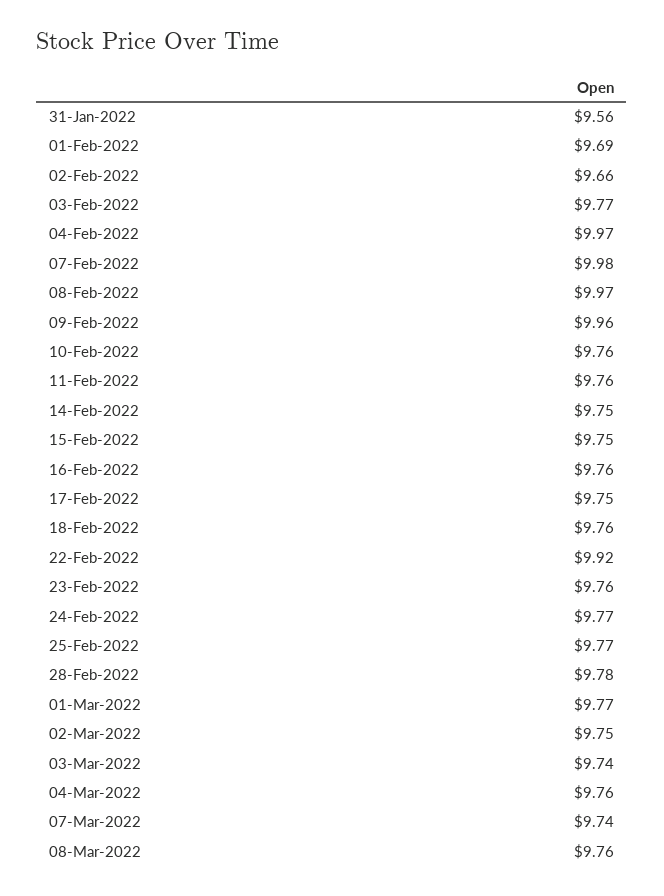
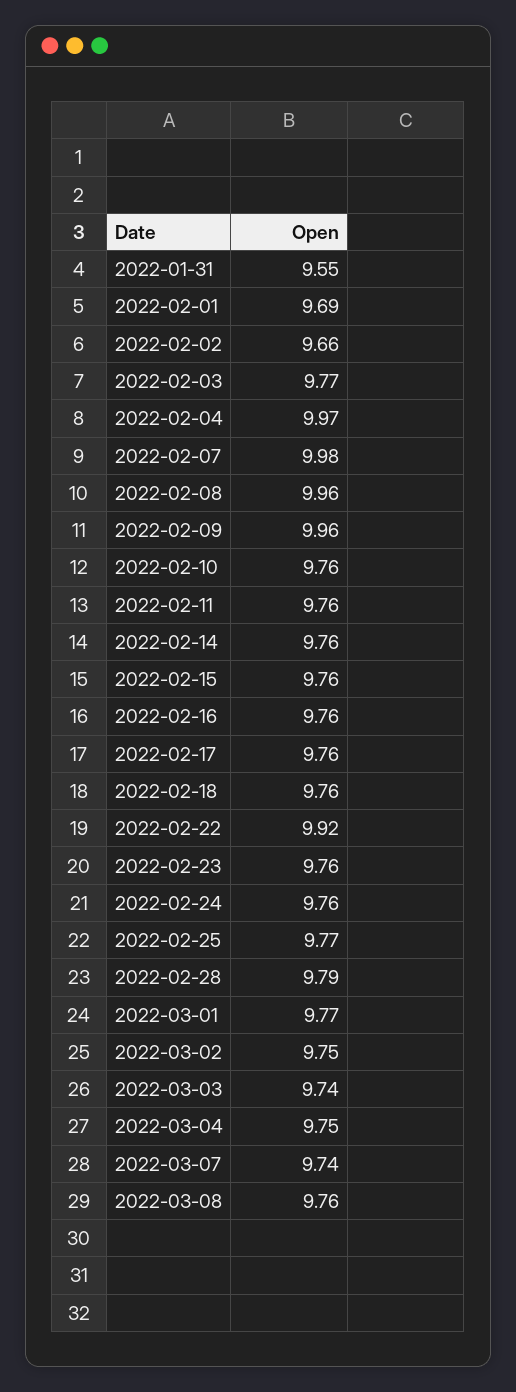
31-Jan-2022: 9.56 -> 9.55
08-Feb-2022: 9.97 -> 9.96
14-Feb-2022: 9.75 -> 9.76
15-Feb-2022: 9.75 -> 9.76
17-Feb-2022: 9.75 -> 9.76
24-Feb-2022: 9.77 -> 9.76
28-Feb-2022: 9.78 -> 9.79
04-Mar-2022: 9.76 -> 9.75

